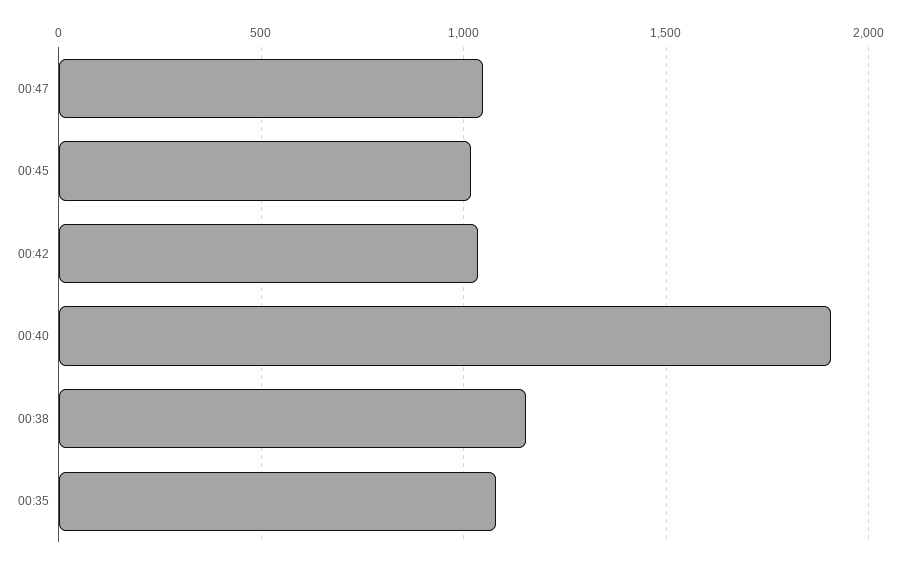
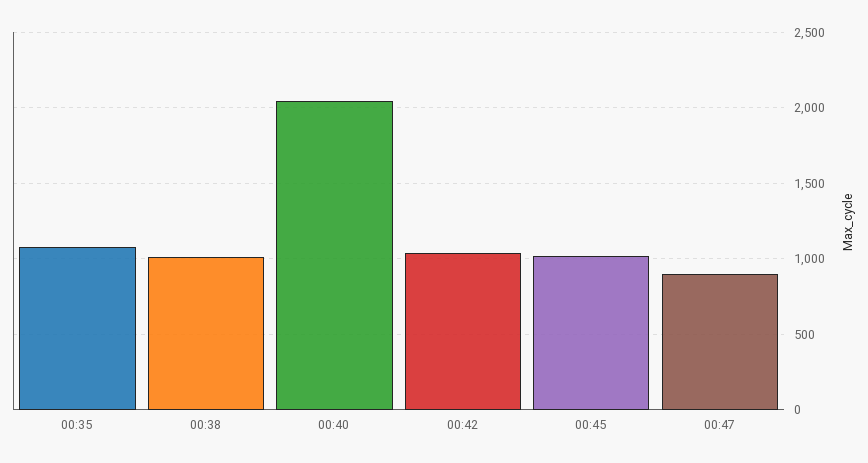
00:47: 1050 -> 900
00:40: 1900 -> 2050
00:38: 1150 -> 1000

